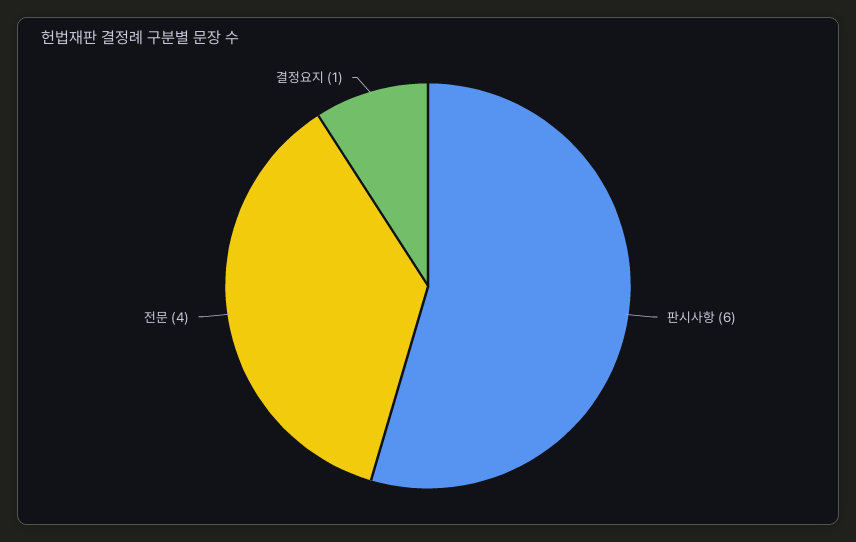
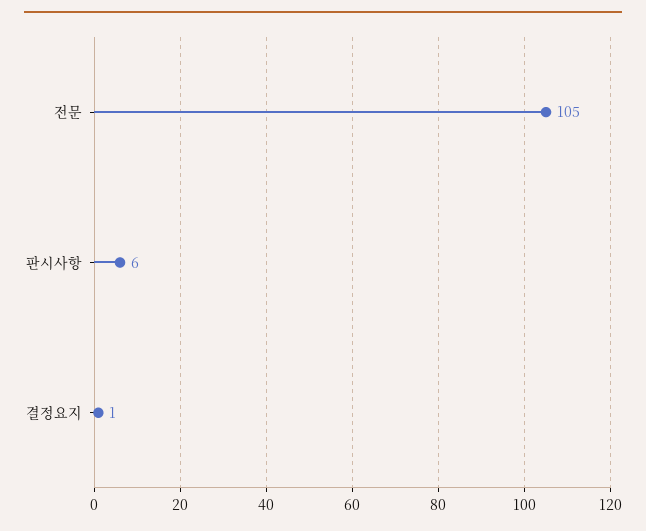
전문: 4 -> 105

